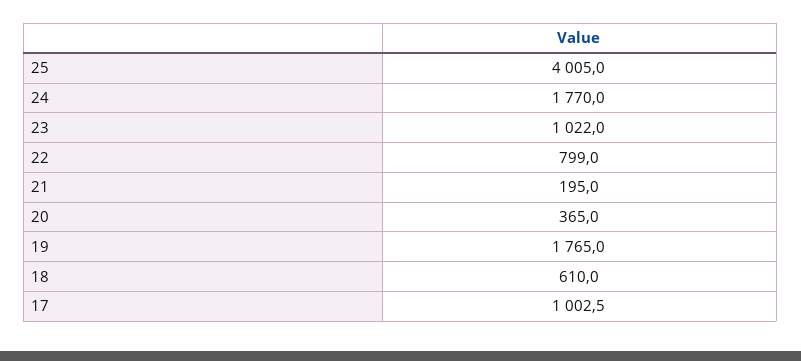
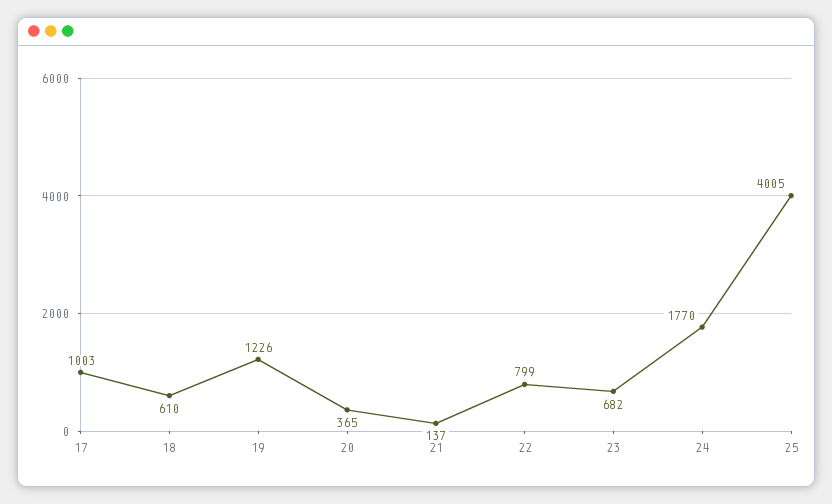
23: 1022 -> 682
21: 195 -> 137
19: 1765 -> 1226

